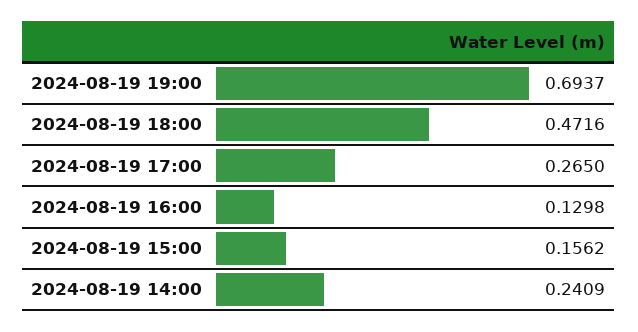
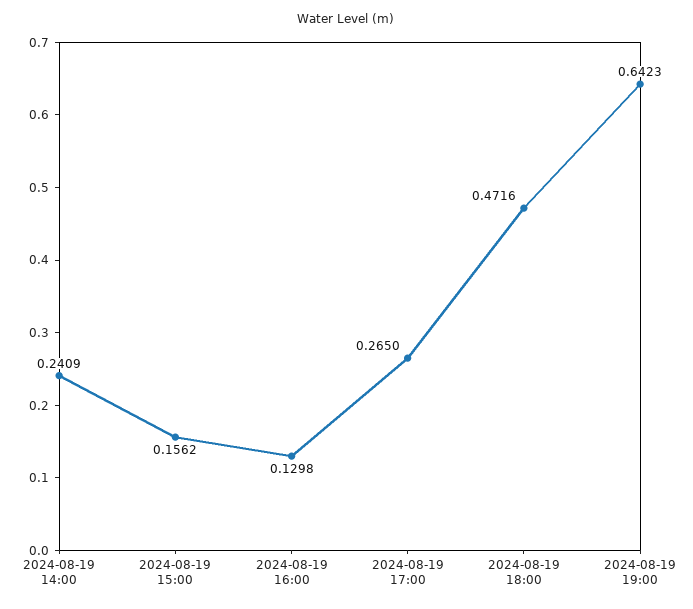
2024-08-19 19:00: 0.6937 -> 0.6423

